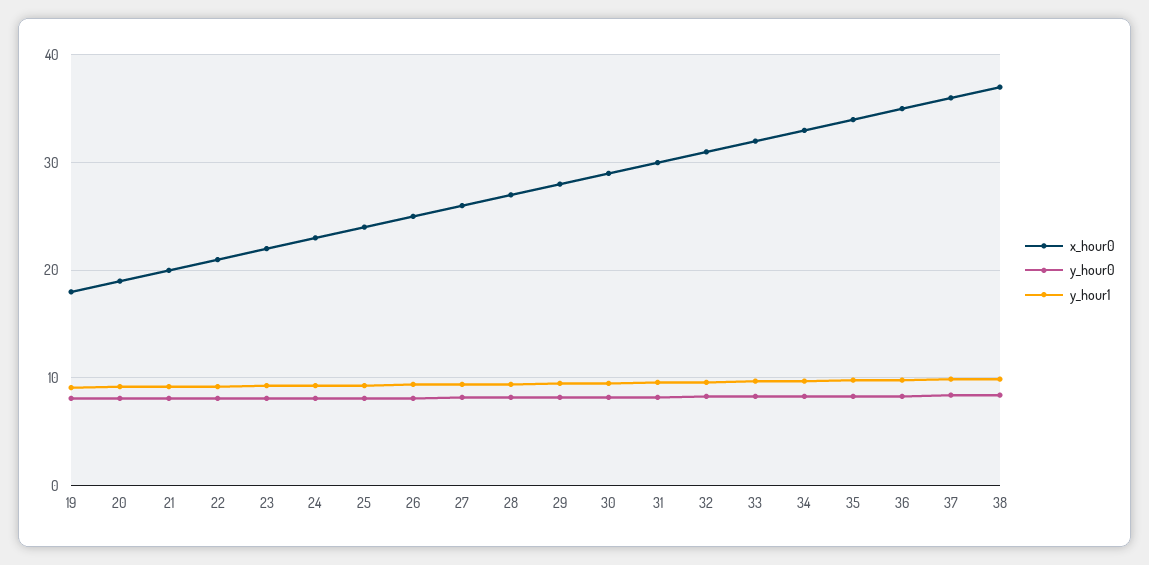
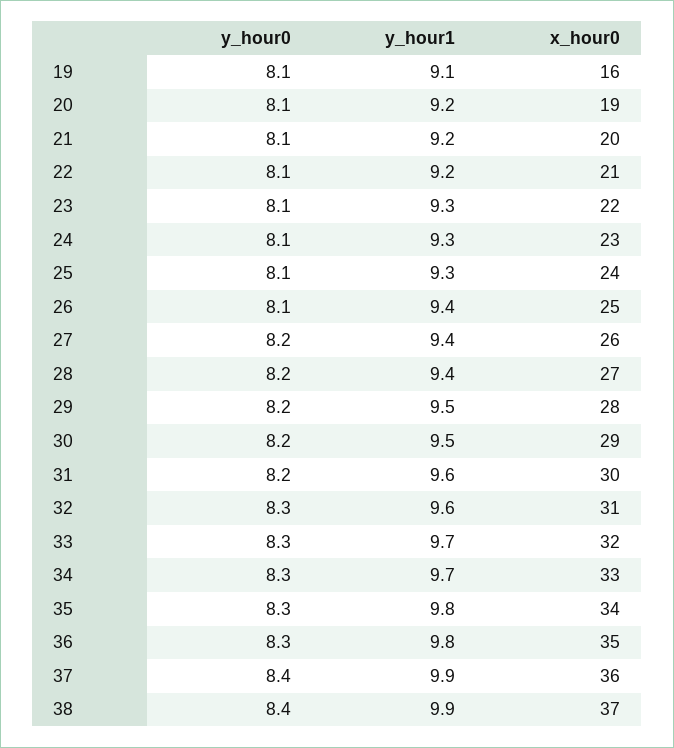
x_hour0, 19: 18 -> 16

